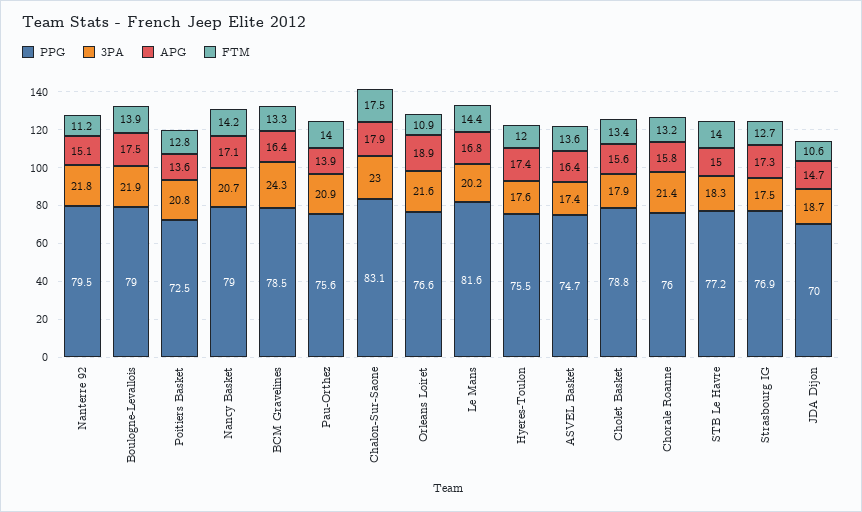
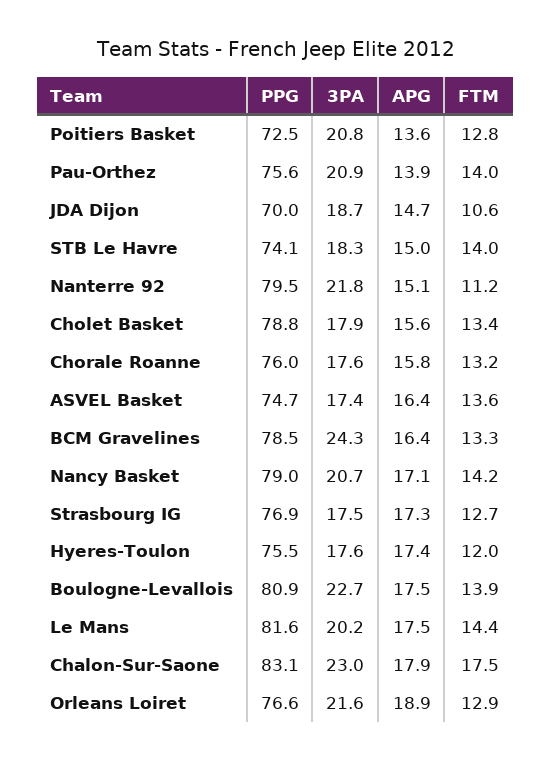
PPG, Boulogne-Levallois: 79 -> 80.9
3PA, Boulogne-Levallois: 21.9 -> 22.7
FTM, Orleans Loiret: 10.9 -> 12.9
APG, Le Mans: 16.8 -> 17.5
3PA, Chorale Roanne: 21.4 -> 17.6
PPG, STB Le Havre: 77.2 -> 74.1

